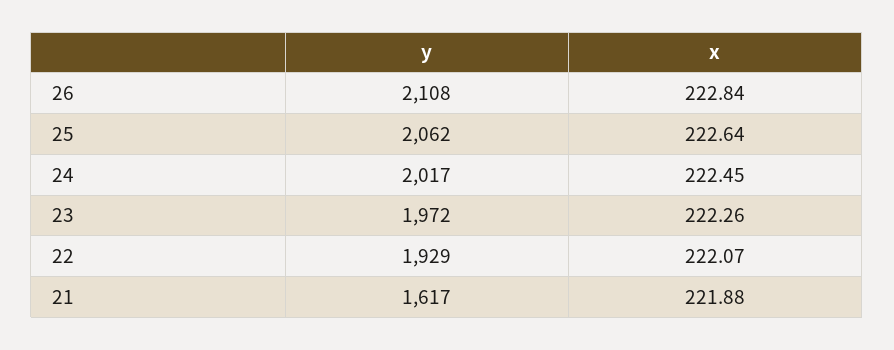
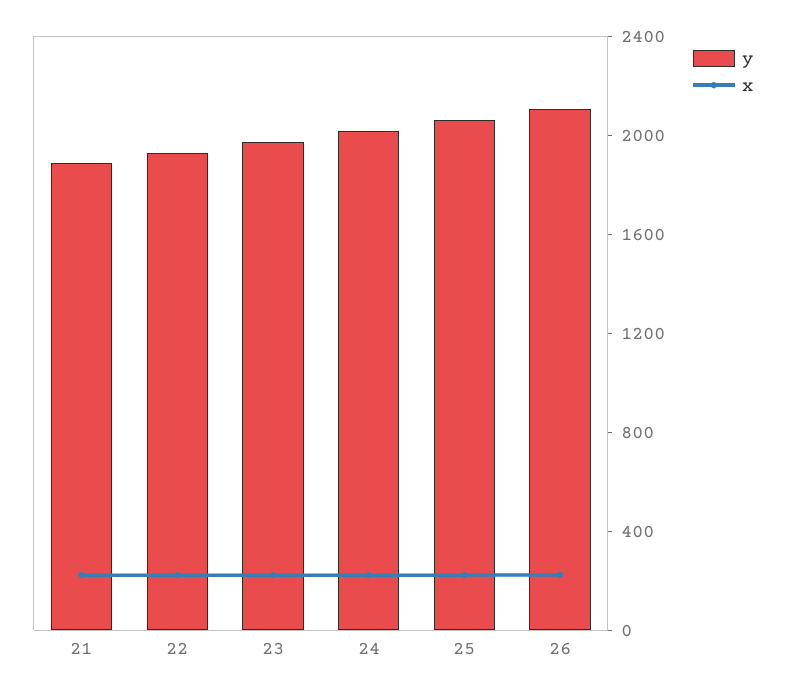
y, 21: 1617 -> 1900

